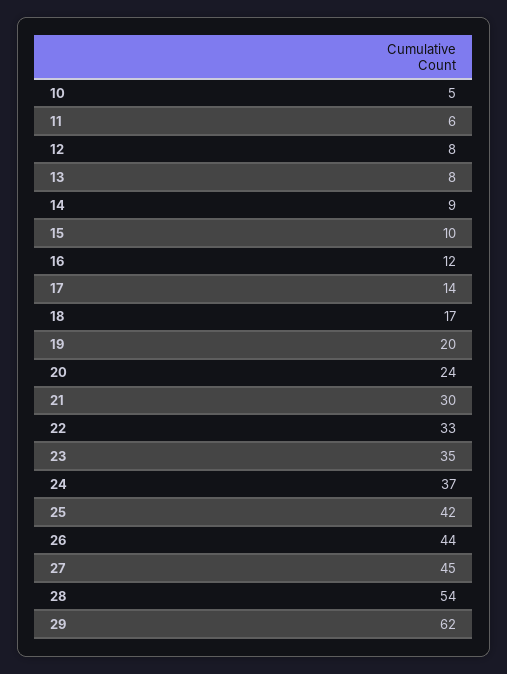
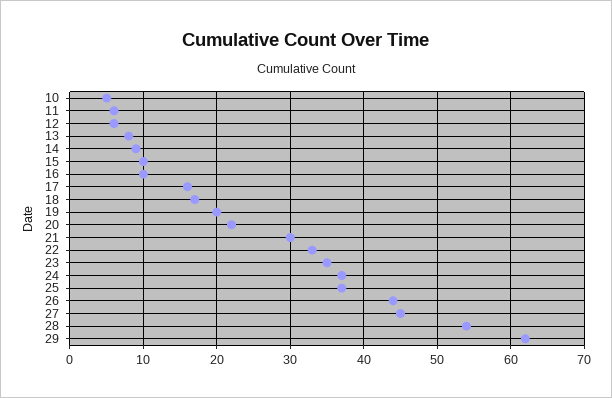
12: 8 -> 6
16: 12 -> 10
17: 14 -> 16
20: 24 -> 22
25: 42 -> 37

